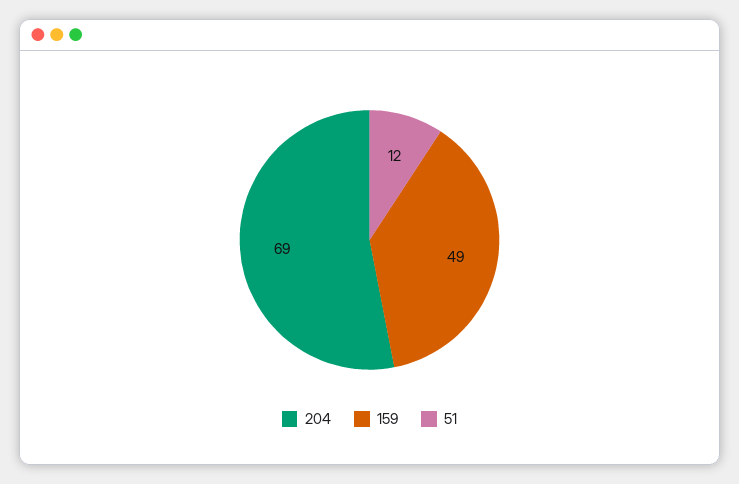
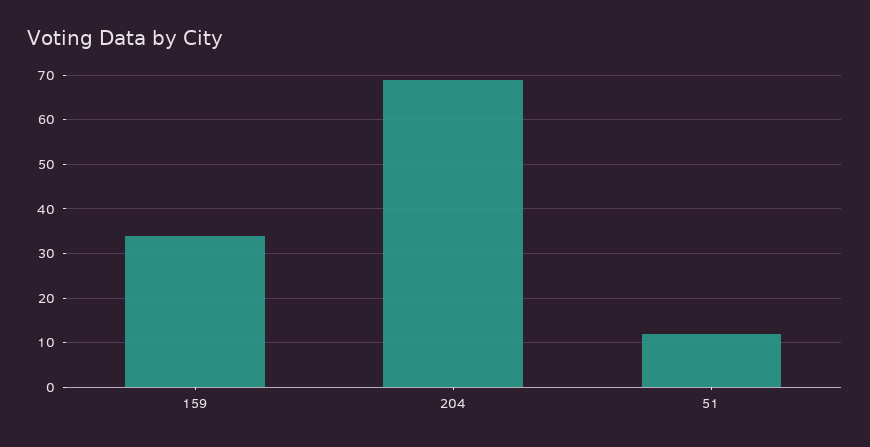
159: 49 -> 35

